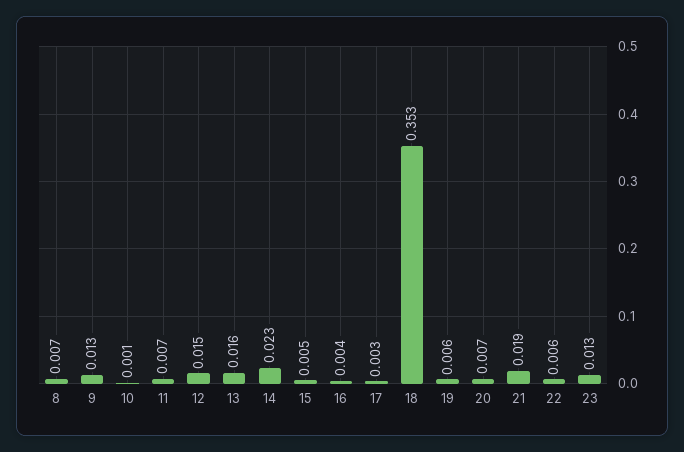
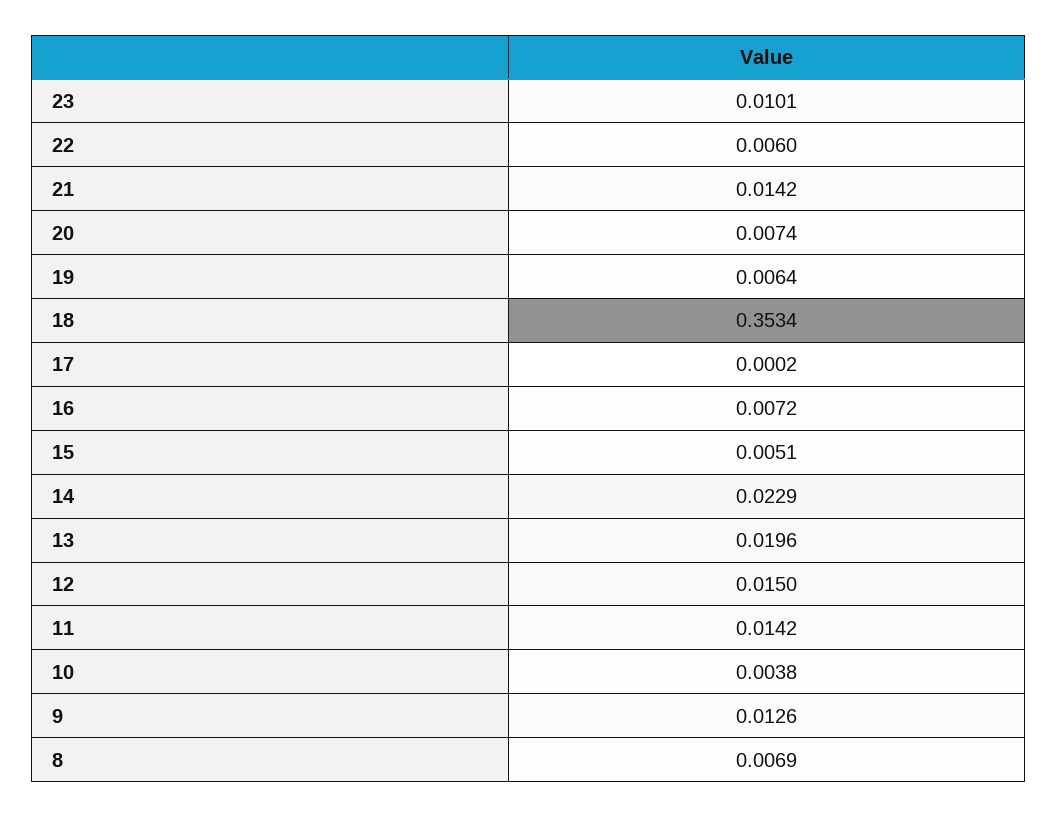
10: 0.001 -> 0.0038
11: 0.007 -> 0.0142
13: 0.016 -> 0.0196
16: 0.004 -> 0.0072
17: 0.003 -> 0.0002
21: 0.019 -> 0.0142
23: 0.013 -> 0.0101

